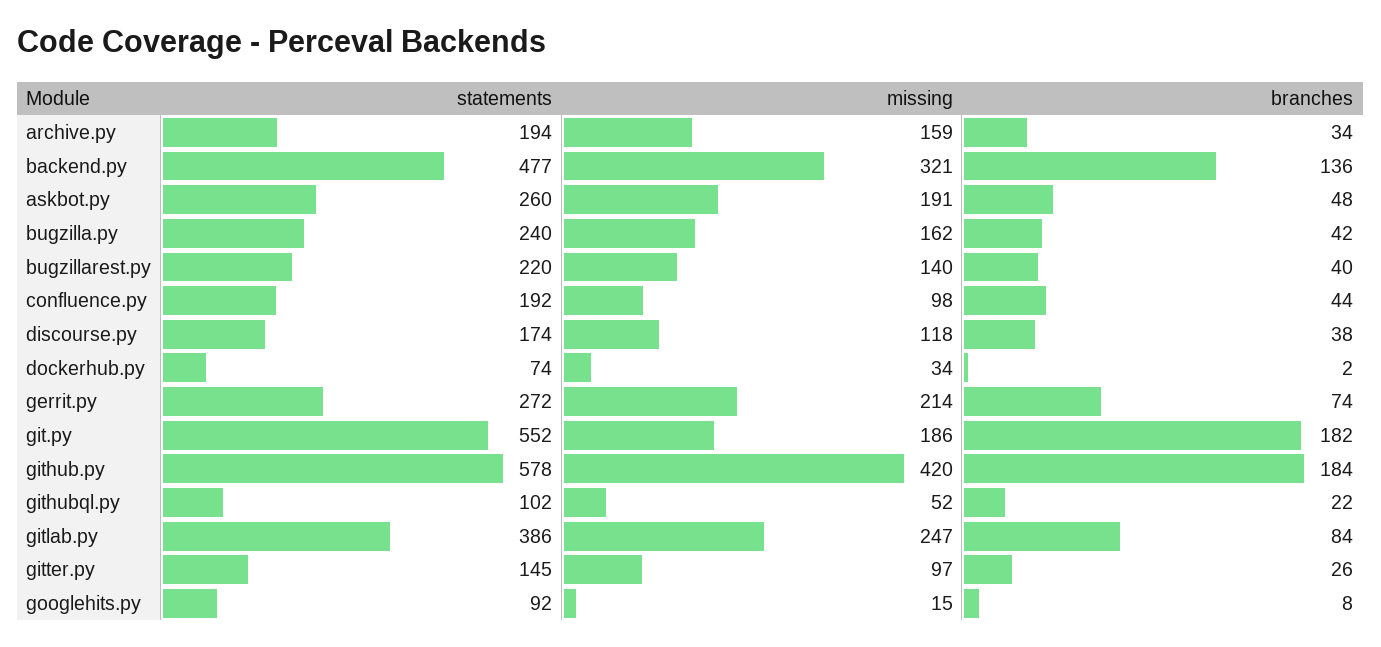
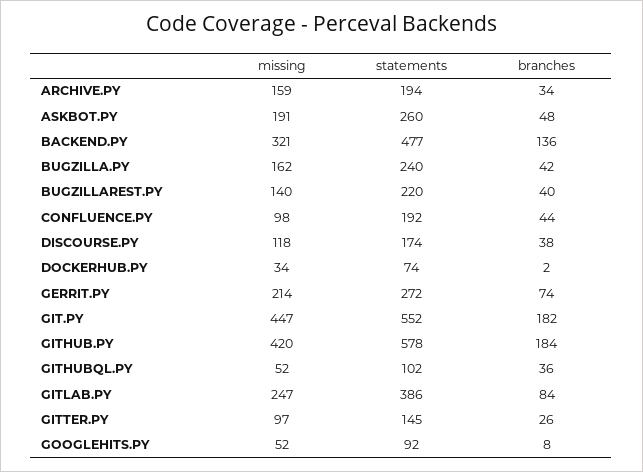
missing, git.py: 186 -> 447
branches, githubql.py: 22 -> 36
missing, googlehits.py: 15 -> 52

